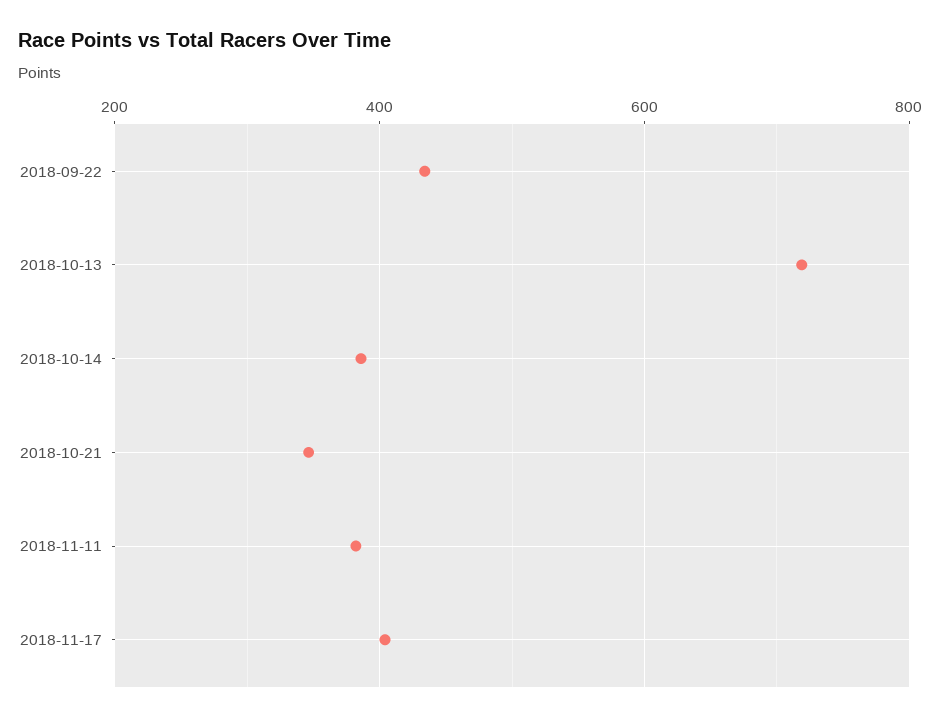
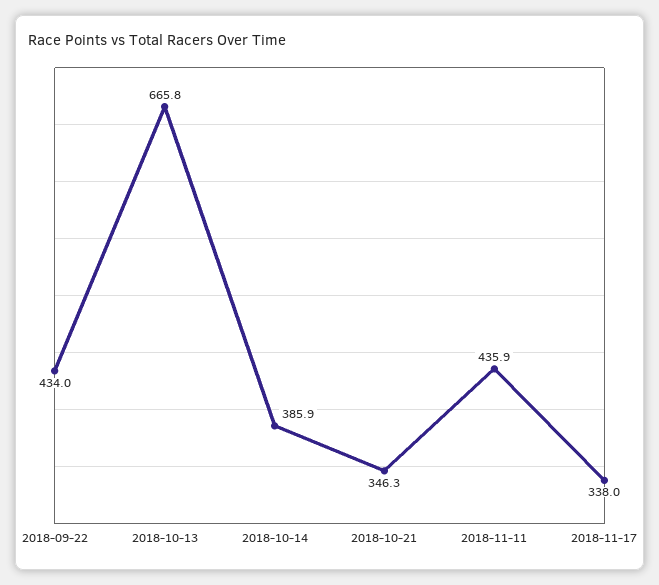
2018-10-13: 720 -> 665.8
2018-11-11: 380 -> 435.9
2018-11-17: 400 -> 338

